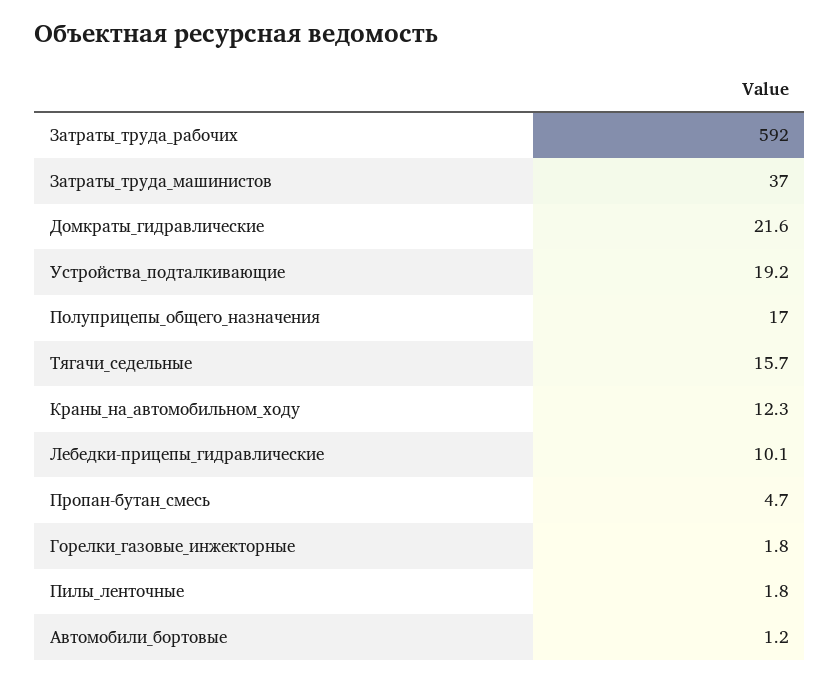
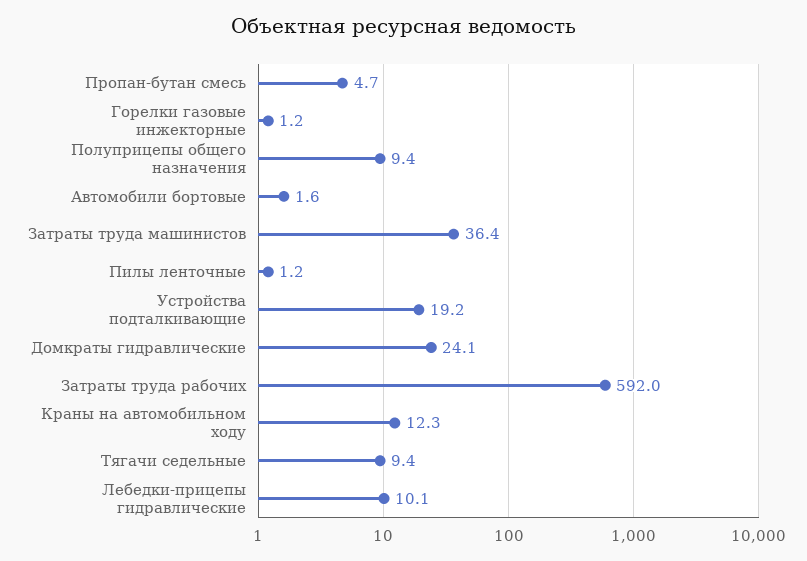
Затраты_труда_машинистов: 37 -> 36.4
Домкраты_гидравлические: 21.6 -> 24.1
Полуприцепы_общего_назначения: 17 -> 9.4
Тягачи_седельные: 15.7 -> 9.4
Горелки_газовые_инжекторные: 1.8 -> 1.2
Пилы_ленточные: 1.8 -> 1.2
Автомобили_бортовые: 1.2 -> 1.6

